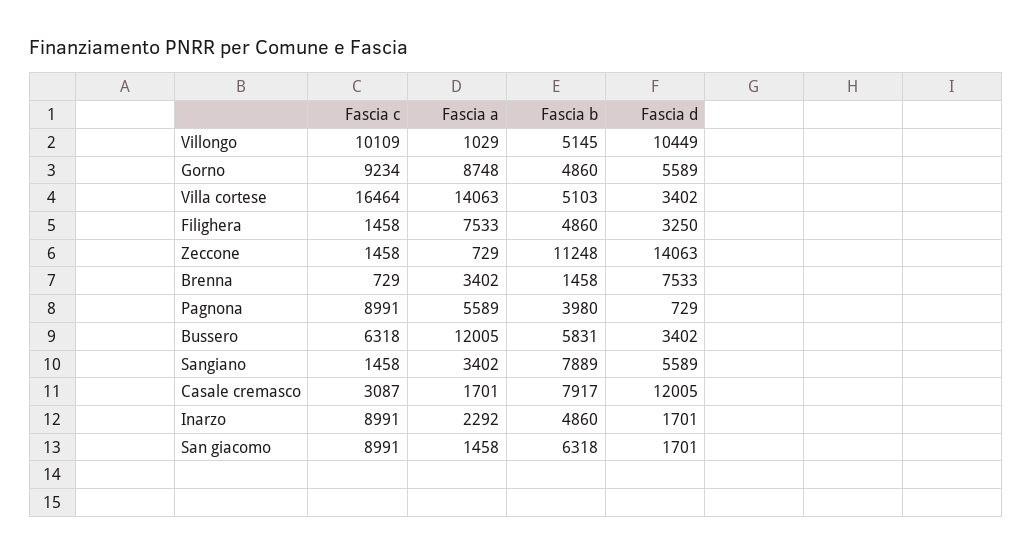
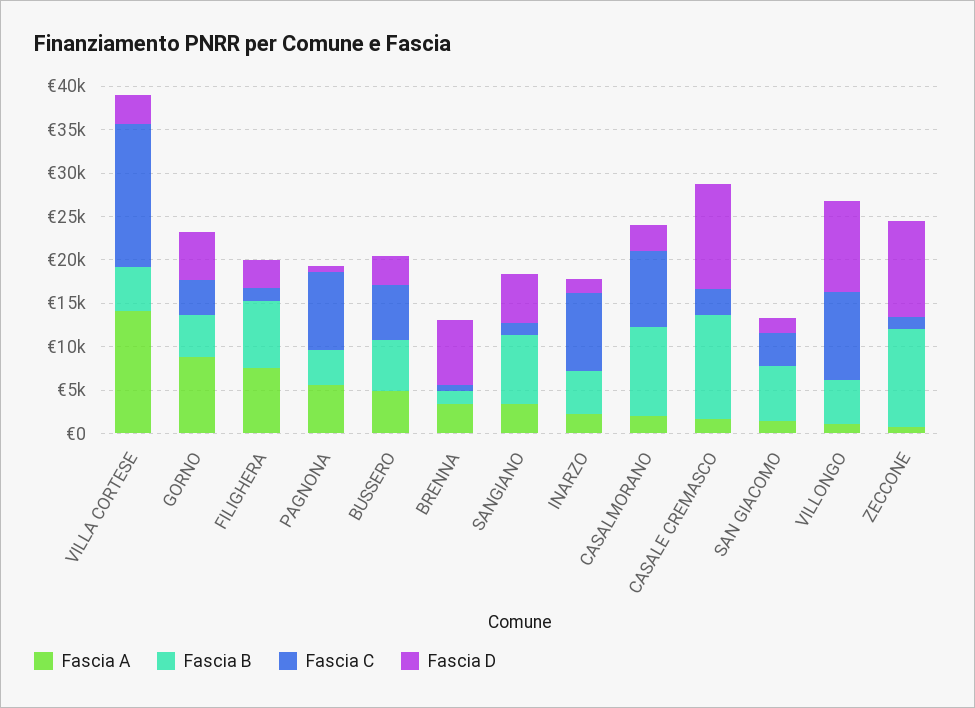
Fascia c, Gorno: 9234 -> 4000
Fascia b, Filighera: 4860 -> 8000
Fascia d, Zeccone: 14063 -> 11000
Fascia a, Bussero: 12005 -> 5000
Fascia b, Casale cremasco: 7917 -> 12000
Fascia c, San giacomo: 8991 -> 4000
Fascia a, CASALMORANO: none -> 2000
Fascia b, CASALMORANO: none -> 10000
Fascia c, CASALMORANO: none -> 9000
Fascia d, CASALMORANO: none -> 3000

